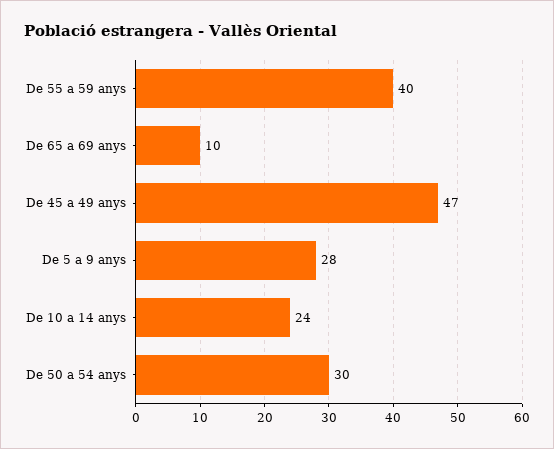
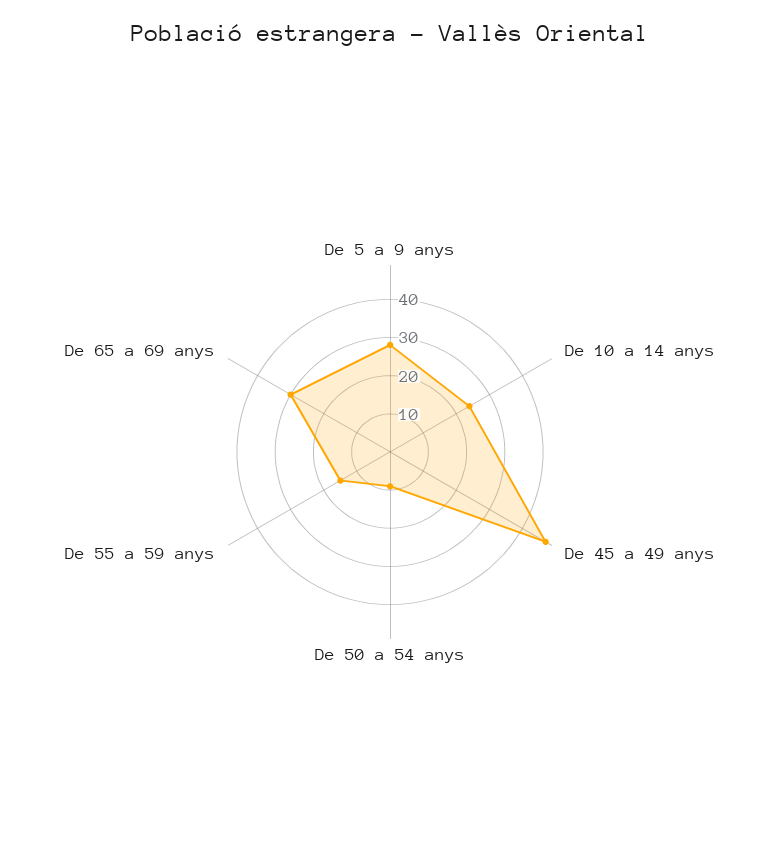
De 55 a 59 anys: 40 -> 15
De 65 a 69 anys: 10 -> 30
De 50 a 54 anys: 30 -> 10

